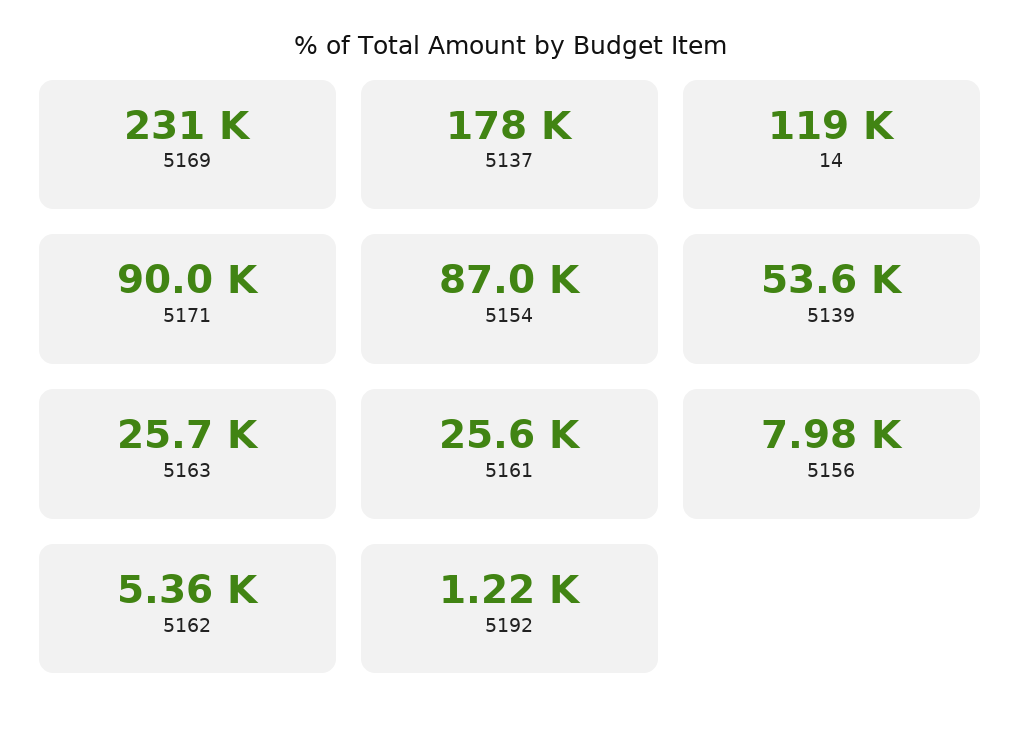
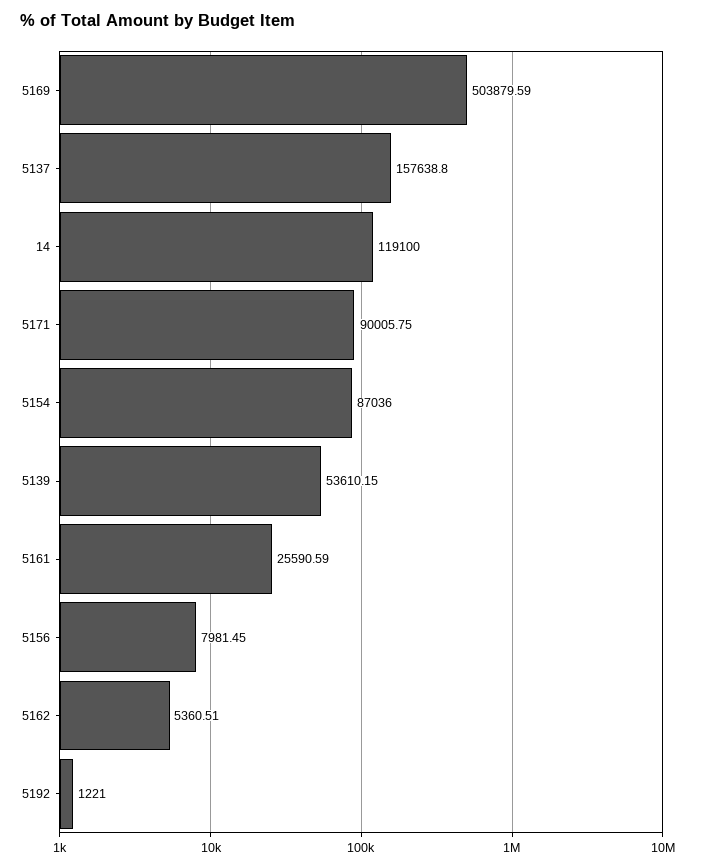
5169: 231000 -> 503879.59
5137: 178000 -> 157638.8
5163: 25700 -> none

